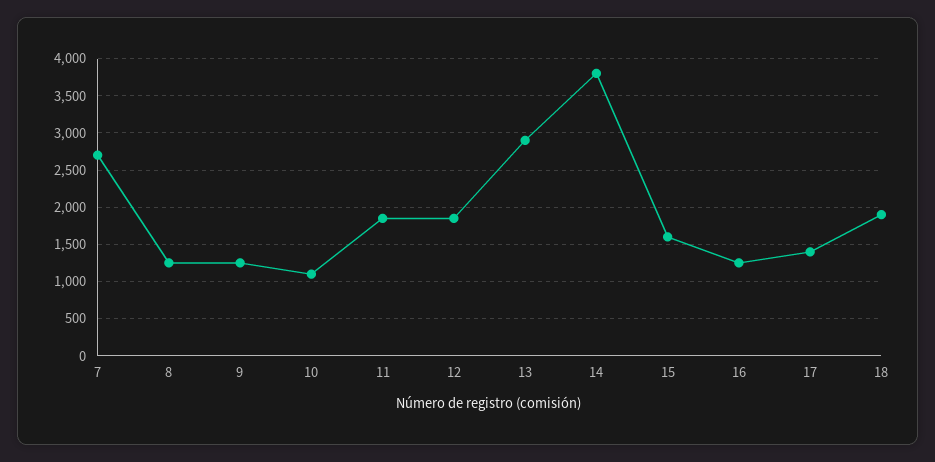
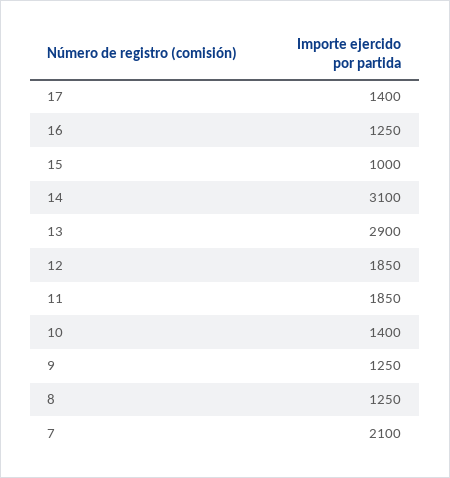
7: 2700 -> 2100
10: 1100 -> 1400
14: 3800 -> 3100
15: 1600 -> 1000
18: 1900 -> none

